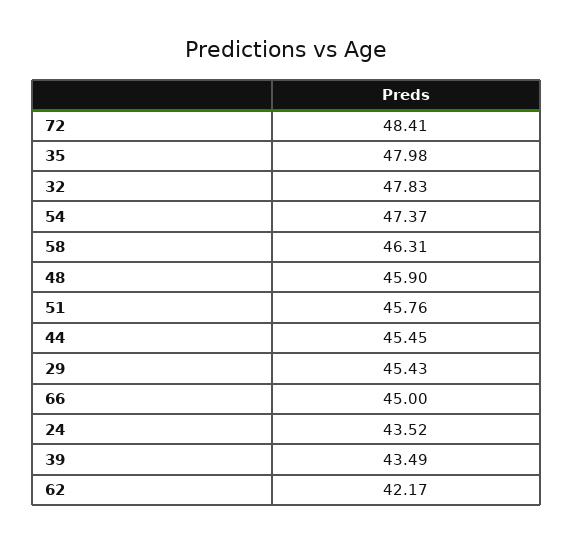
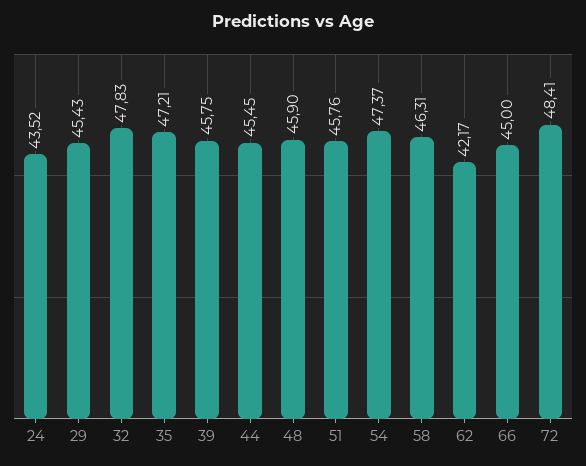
35: 47.98 -> 47.21
39: 43.49 -> 45.75

